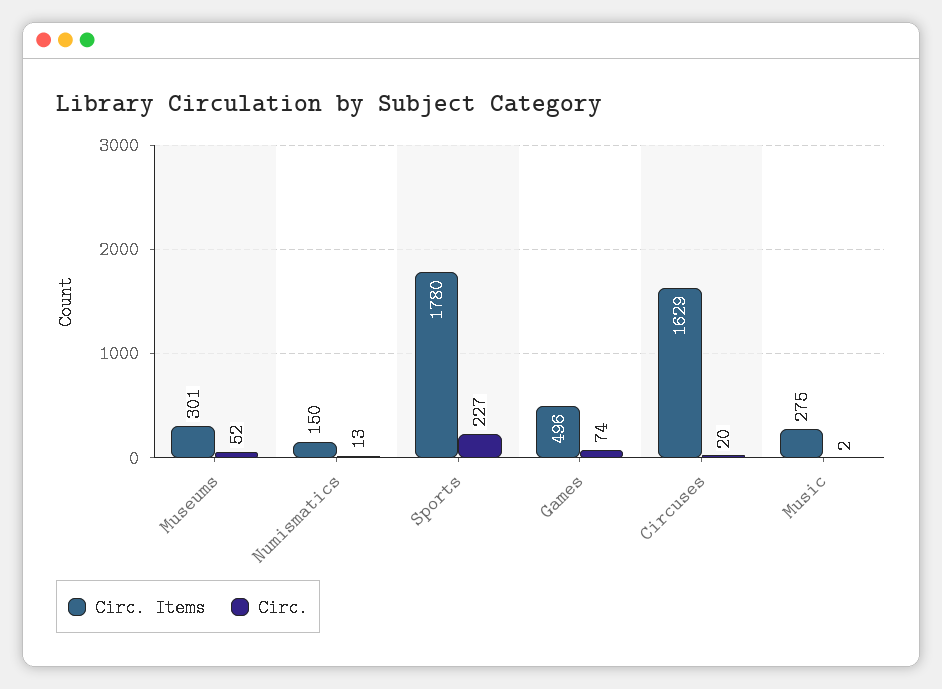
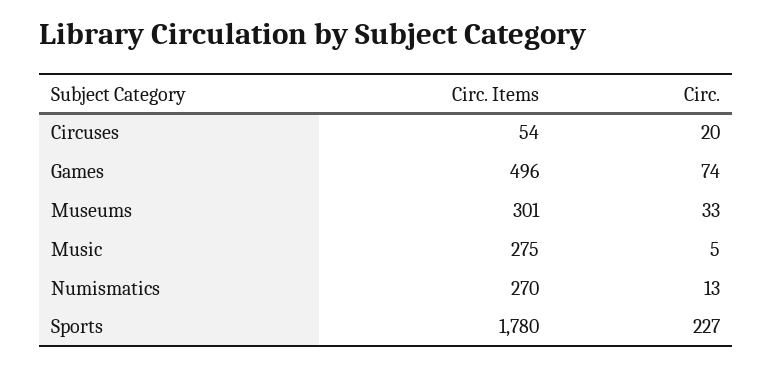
Circ., Museums: 52 -> 33
Circ. Items, Numismatics: 150 -> 270
Circ. Items, Circuses: 1629 -> 54
Circ., Music: 2 -> 5

